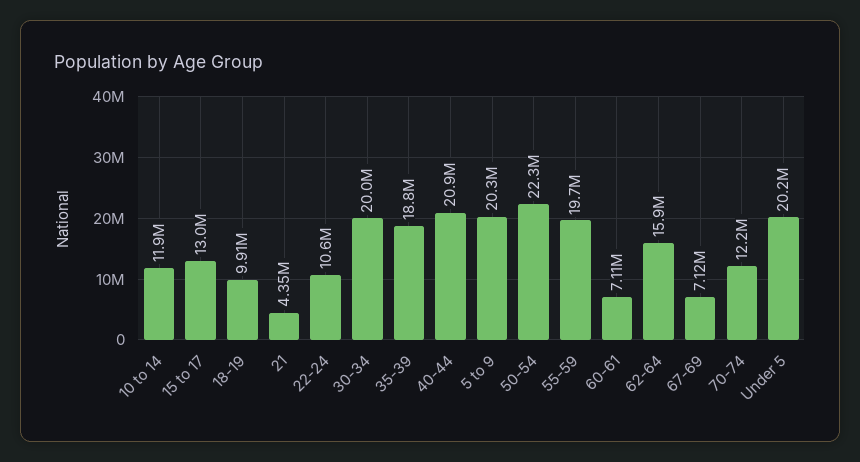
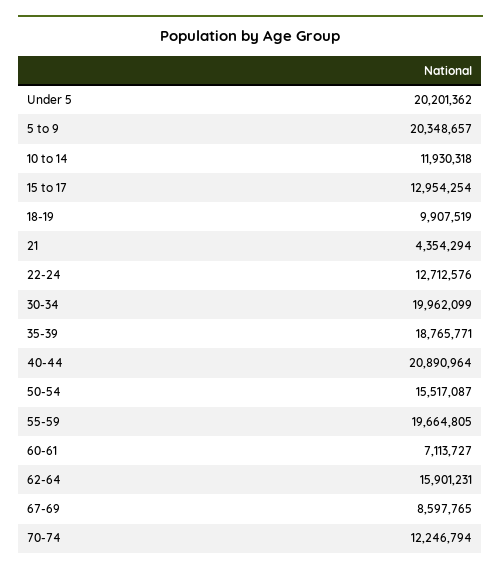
22-24: 10600000 -> 12712576
50-54: 22300000 -> 15517087
67-69: 7120000 -> 8597765

